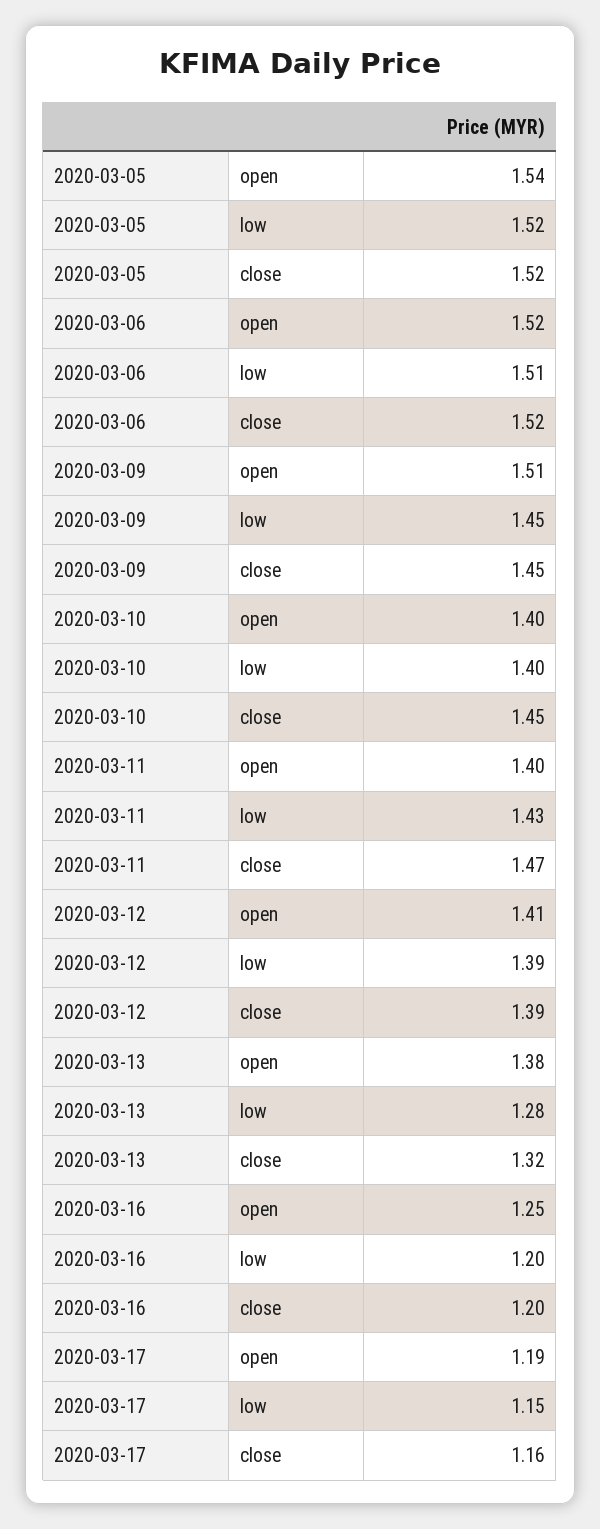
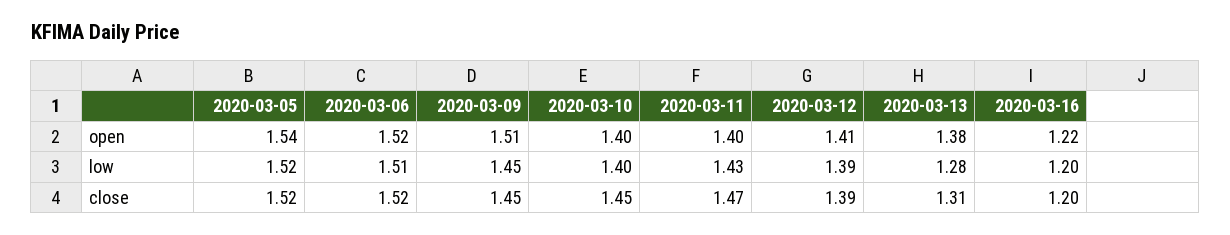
2020-03-13, close: 1.32 -> 1.31
2020-03-16, open: 1.25 -> 1.22
2020-03-17, open: 1.19 -> none
2020-03-17, low: 1.15 -> none
2020-03-17, close: 1.16 -> none

